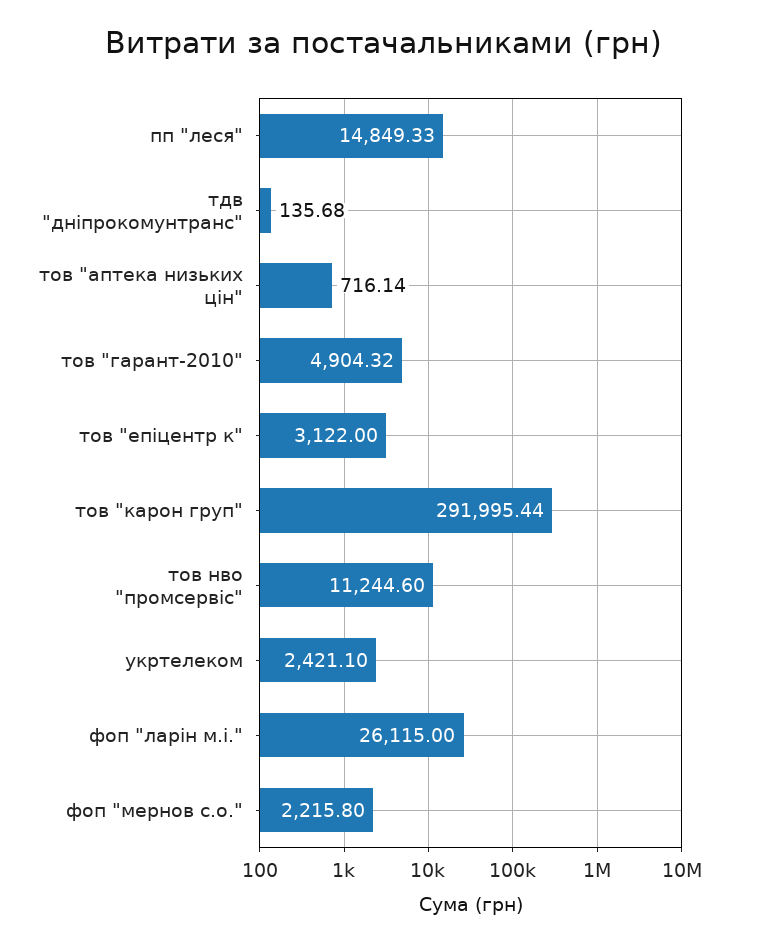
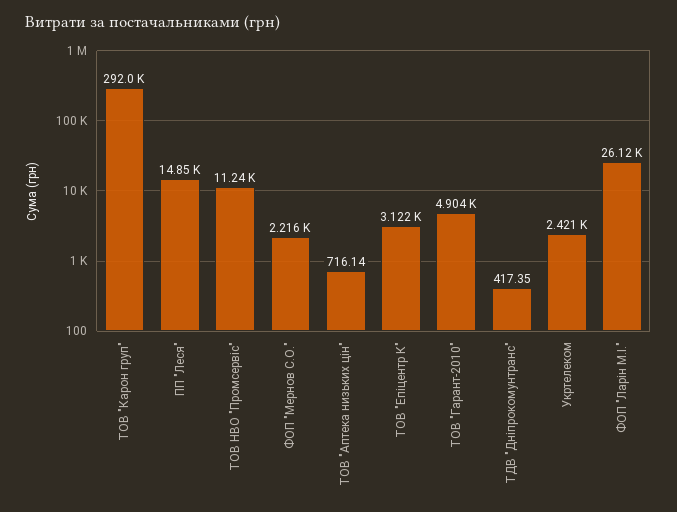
тдв "дніпрокомунтранс": 135.68 -> 417.35

